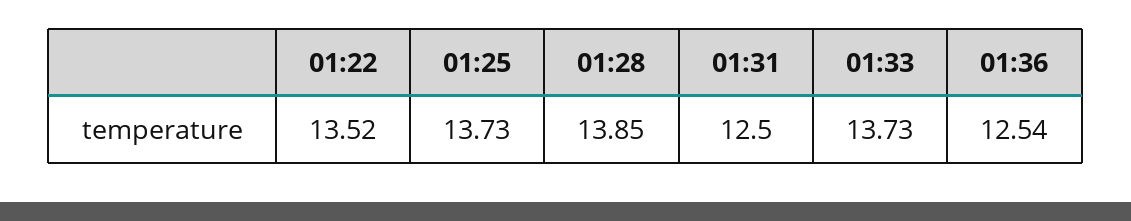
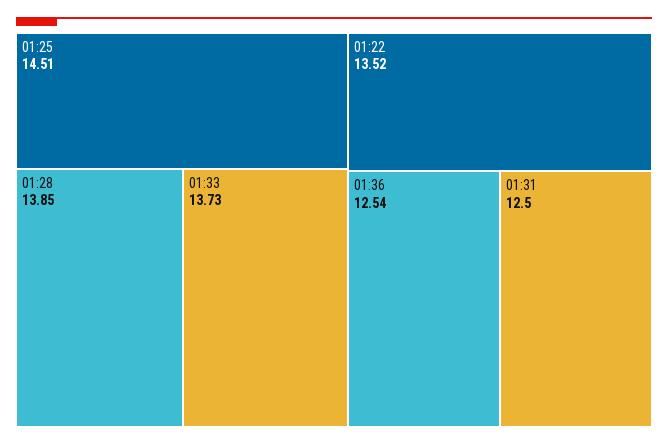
01:25: 13.73 -> 14.51

